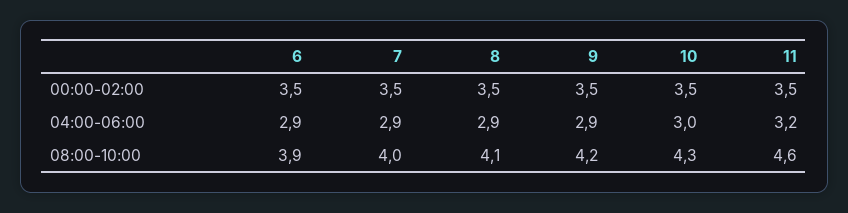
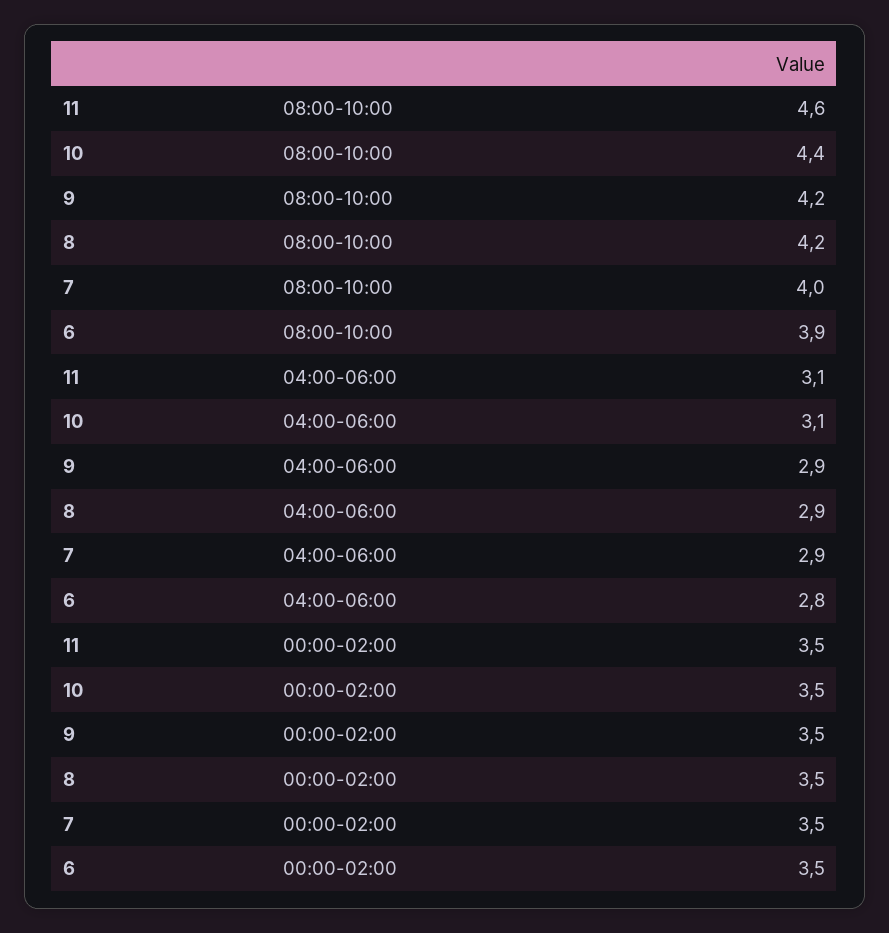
6, 04:00-06:00: 2.9 -> 2.8
10, 04:00-06:00: 3 -> 3.1
11, 04:00-06:00: 3.2 -> 3.1
8, 08:00-10:00: 4.1 -> 4.2
10, 08:00-10:00: 4.3 -> 4.4

